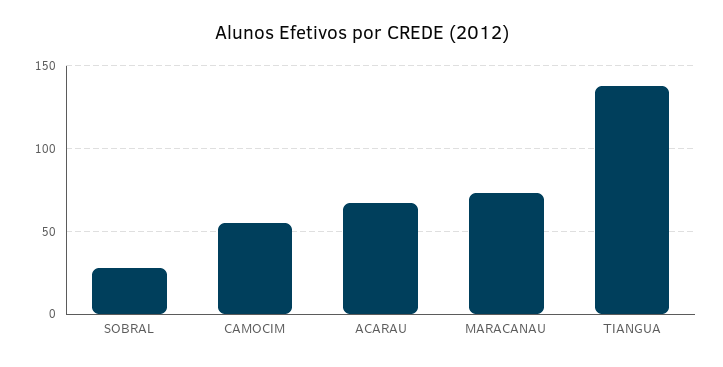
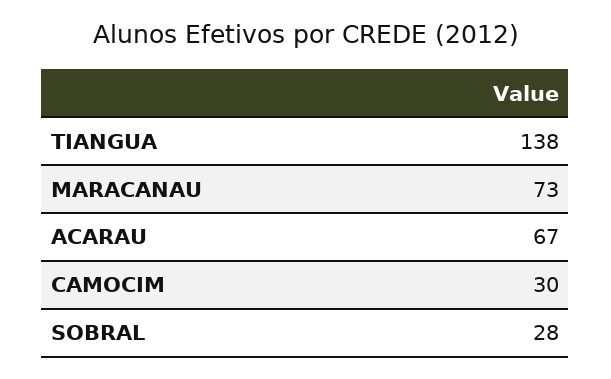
CAMOCIM: 55 -> 30

